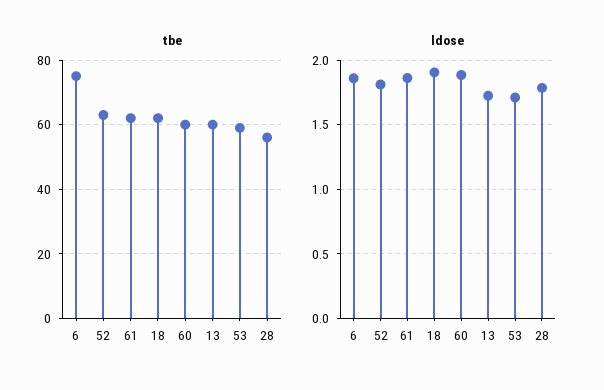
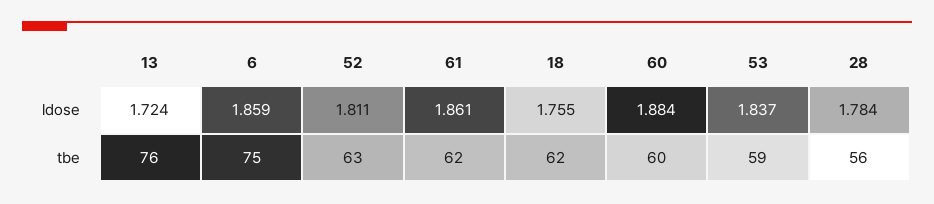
tbe, 13: 60 -> 76
ldose, 18: 1.9 -> 1.755
ldose, 53: 1.7 -> 1.837

